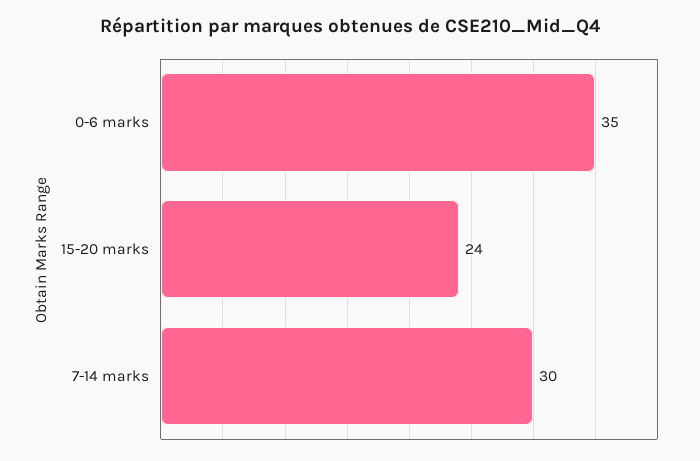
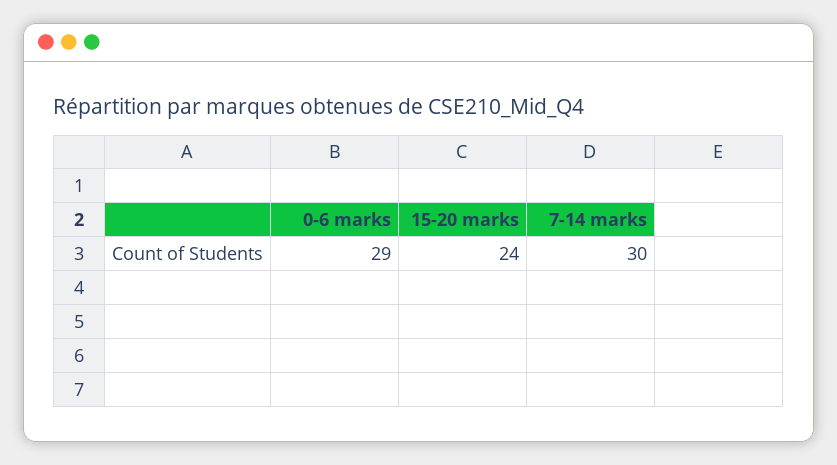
0-6 marks: 35 -> 29

